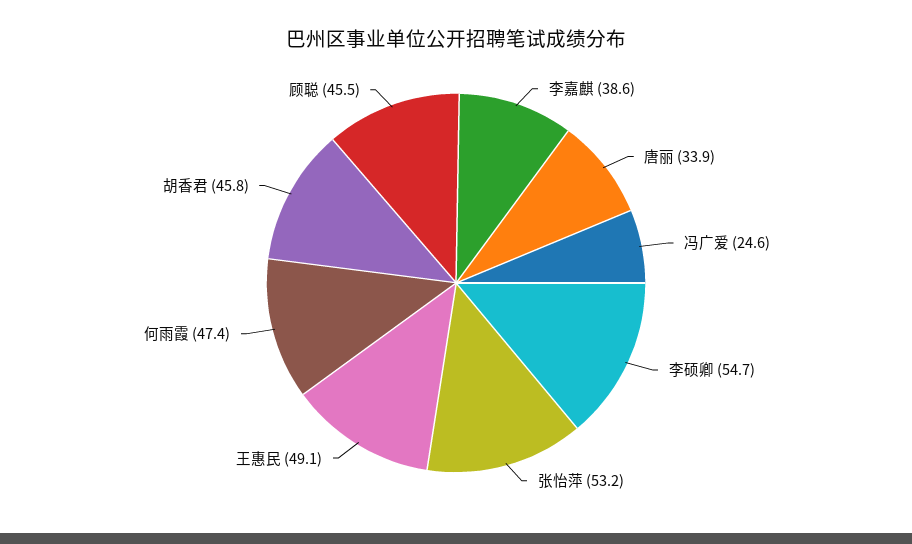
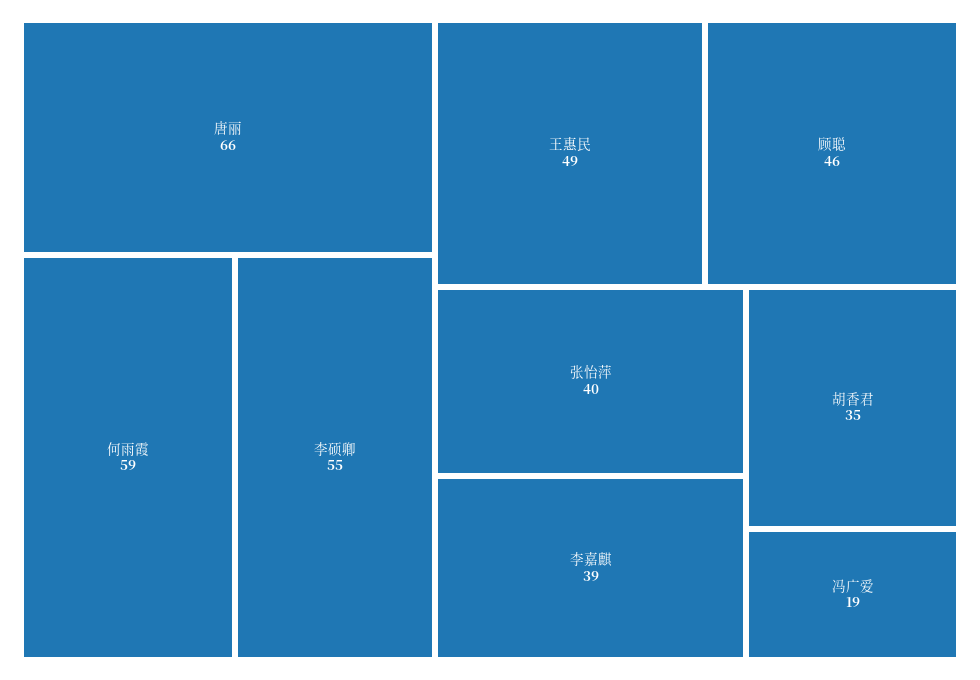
唐丽: 33.9 -> 66
冯广爱: 24.6 -> 19
张怡萍: 53.2 -> 40
何雨霞: 47.4 -> 59
胡香君: 45.8 -> 35

